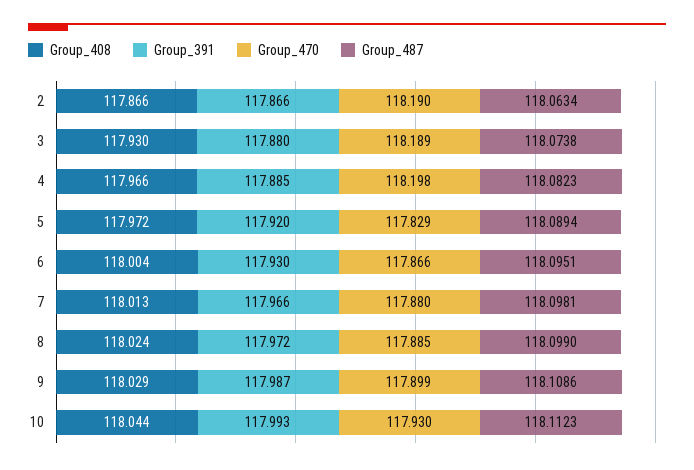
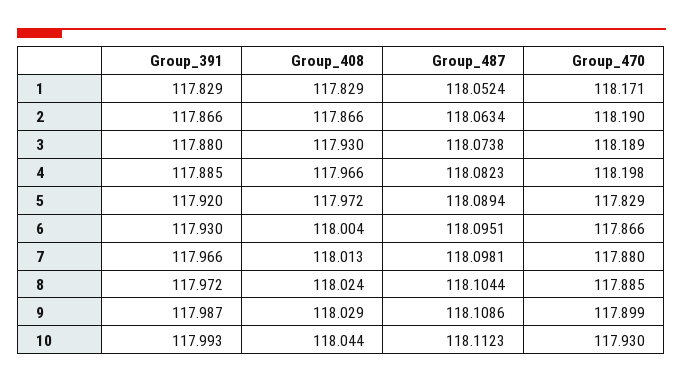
Group_487, 8: 118.099 -> 118.1044
Group_391, 1: none -> 117.829
Group_408, 1: none -> 117.829
Group_487, 1: none -> 118.0524
Group_470, 1: none -> 118.171

